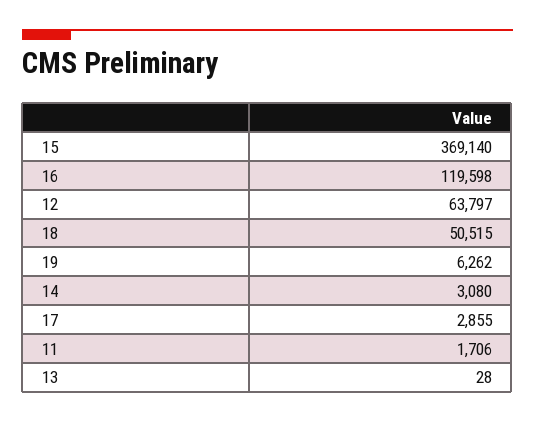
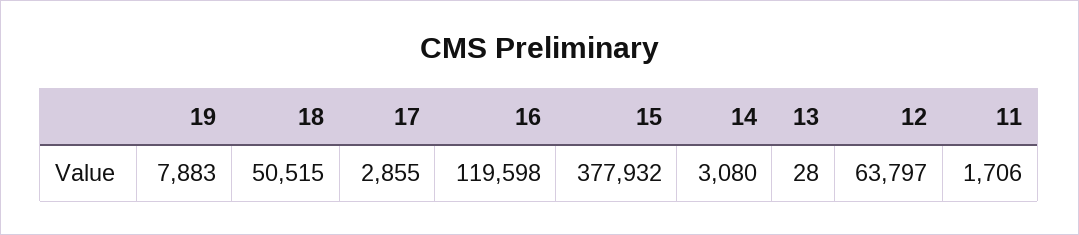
15: 369140 -> 377932
19: 6262 -> 7883

